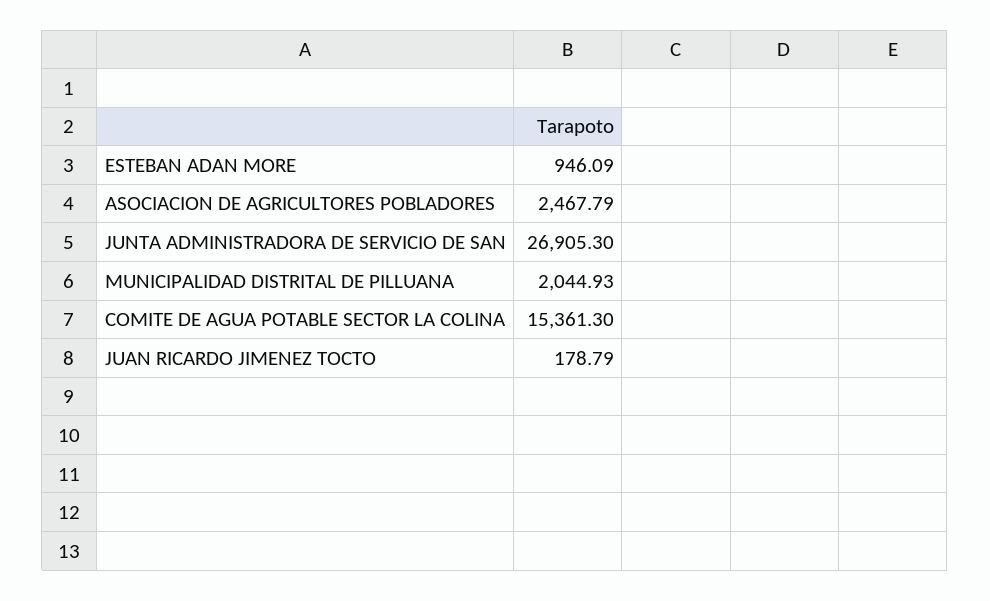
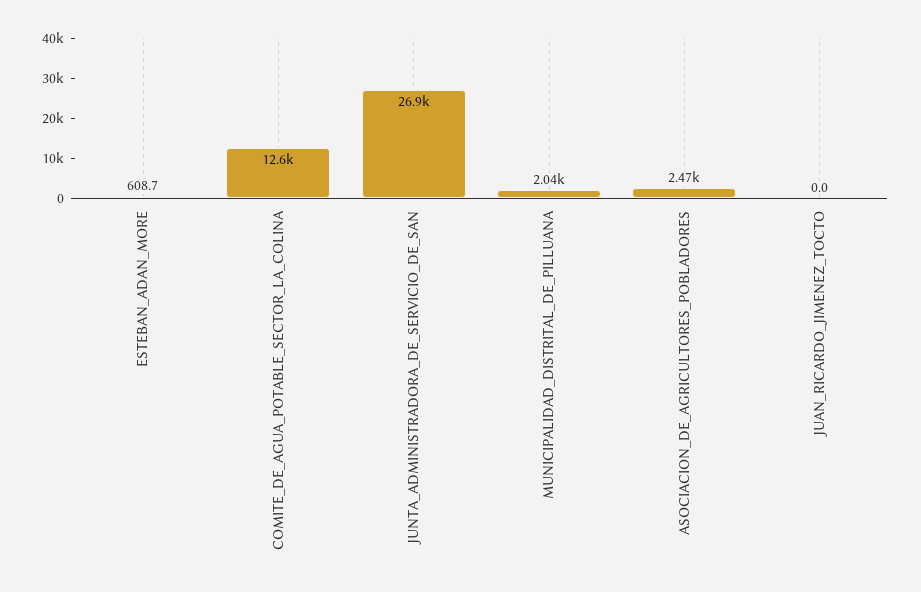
ESTEBAN ADAN MORE: 946.09 -> 608.7
COMITE DE AGUA POTABLE SECTOR LA COLINA: 15361.3 -> 12600
JUAN RICARDO JIMENEZ TOCTO: 178.79 -> 0

